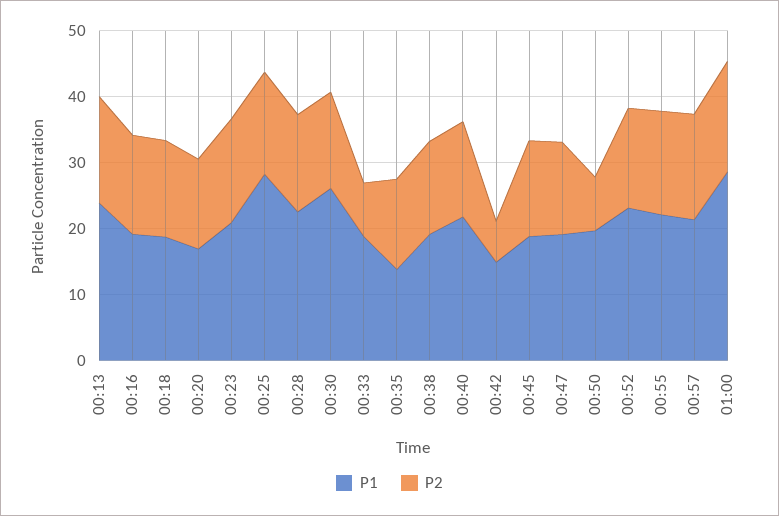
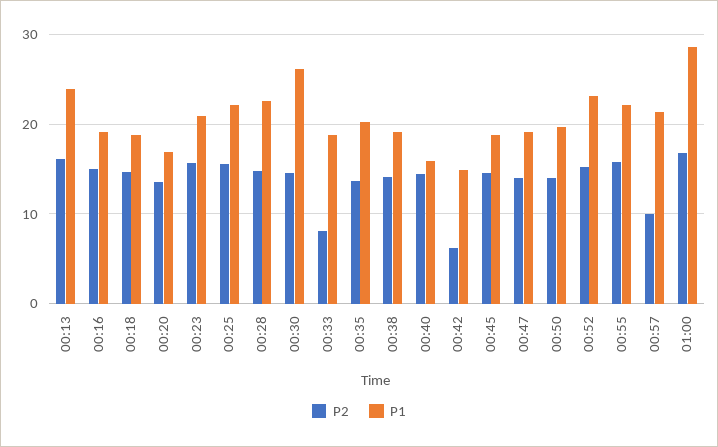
P1, 00:25: 28 -> 22
P1, 00:35: 14 -> 20
P1, 00:40: 22 -> 16
P2, 00:50: 8 -> 14
P2, 00:57: 16 -> 10

